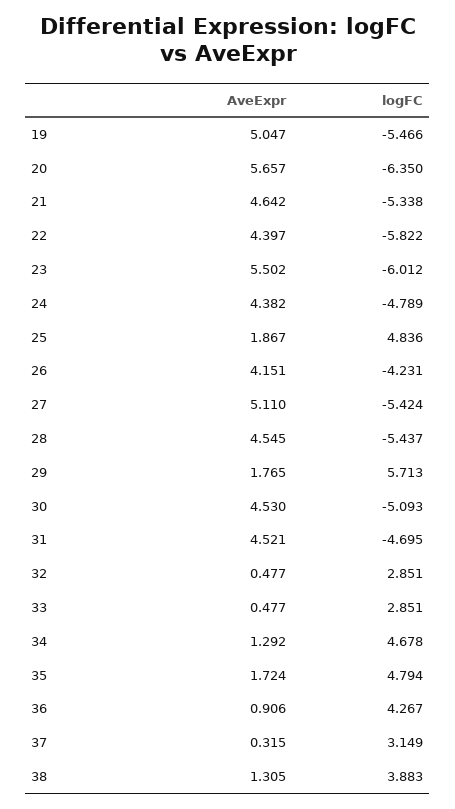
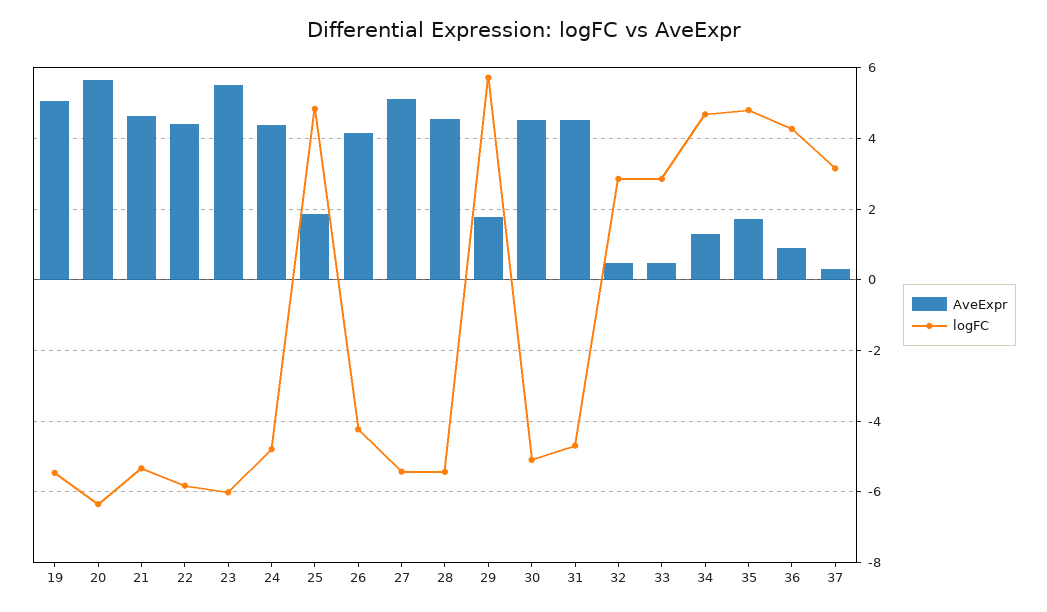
AveExpr, 38: 1.305 -> none
logFC, 38: 3.883 -> none

